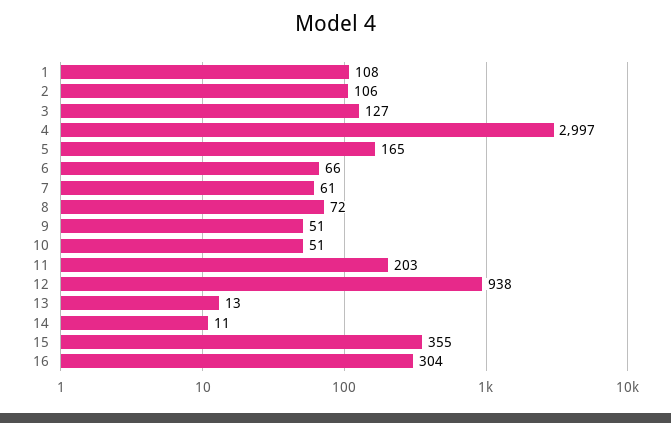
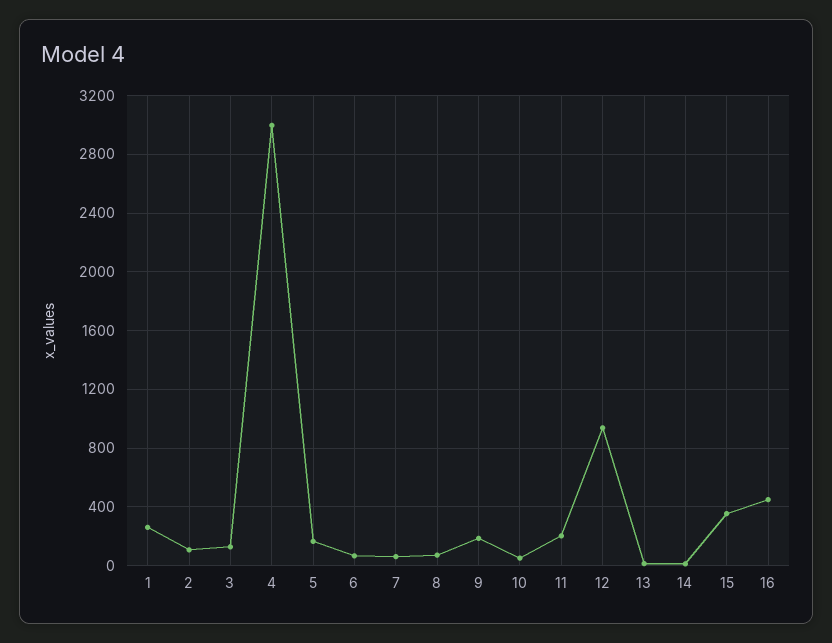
1: 108 -> 250
9: 51 -> 200
16: 304 -> 450

